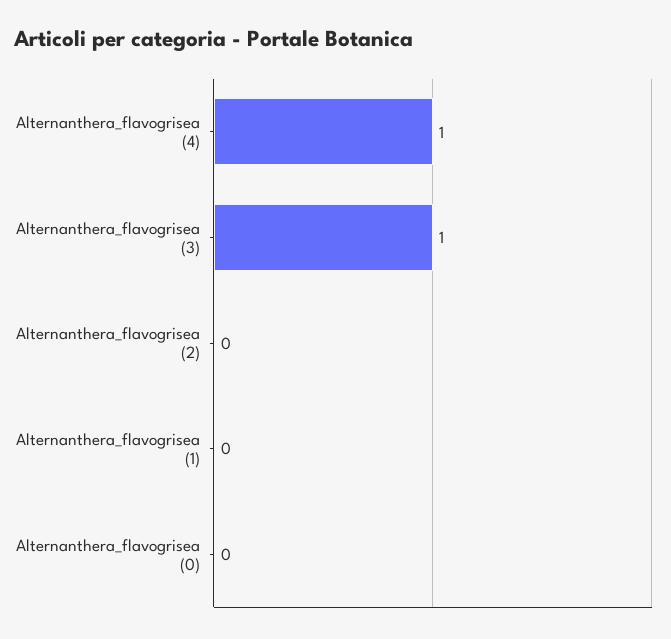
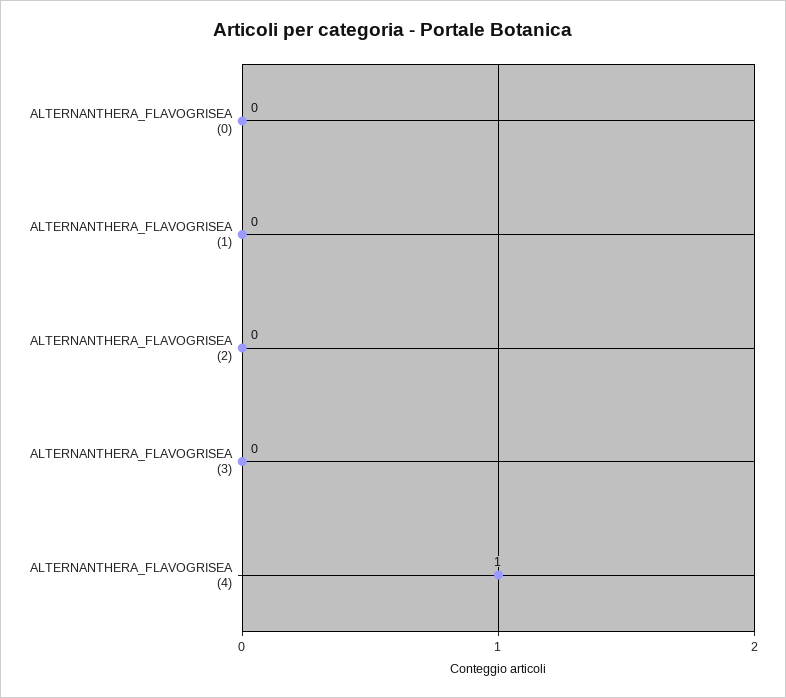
Alternanthera_flavogrisea (3): 1 -> 0

